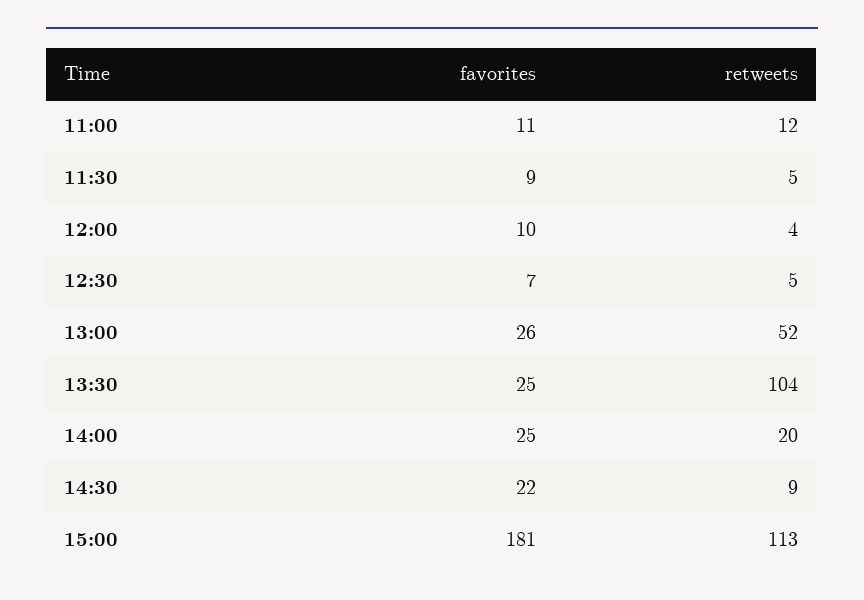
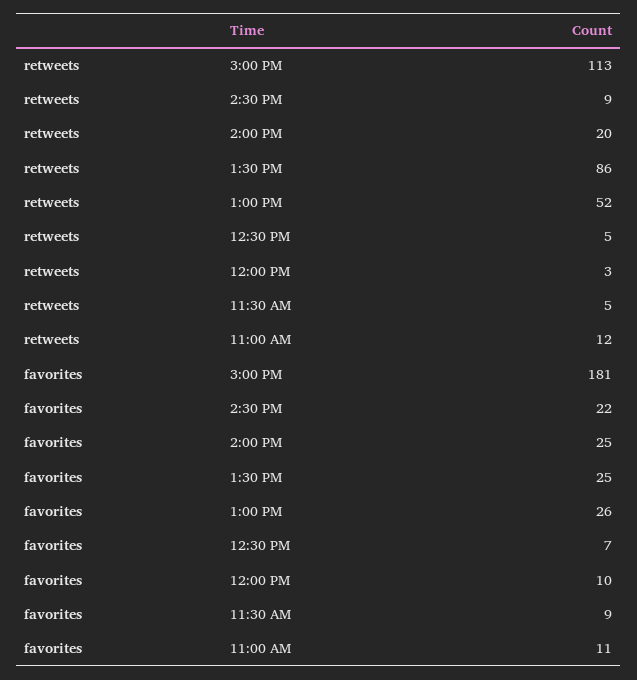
retweets, 12:00: 4 -> 3
retweets, 13:30: 104 -> 86

